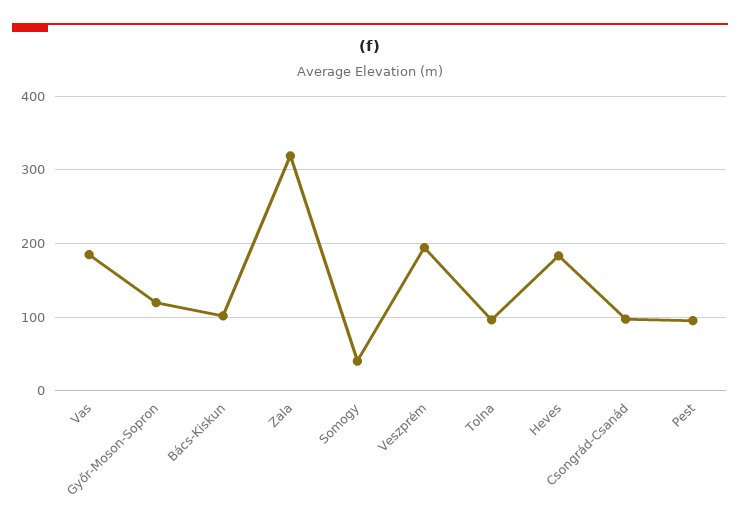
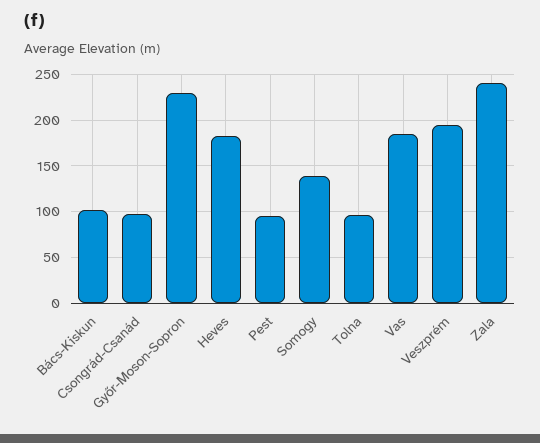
Győr-Moson-Sopron: 120 -> 230
Zala: 320 -> 240
Somogy: 40 -> 140

